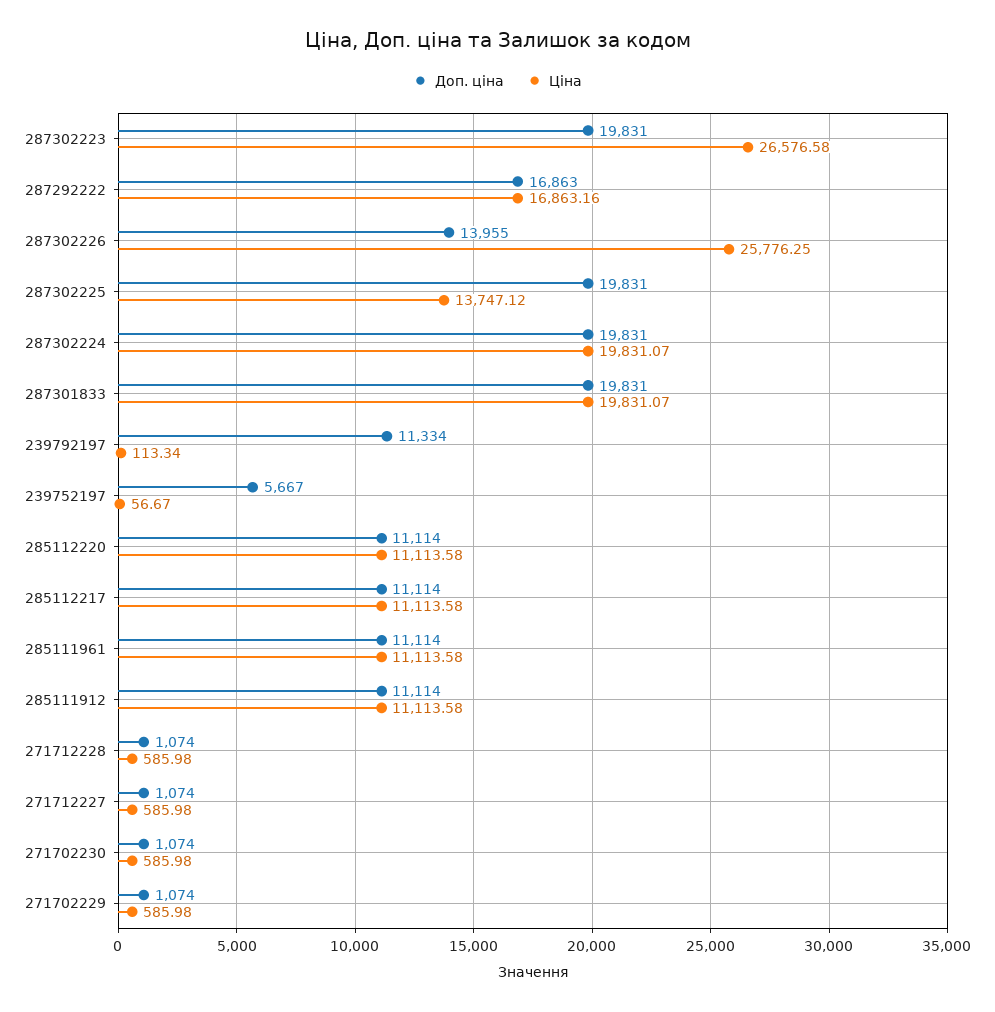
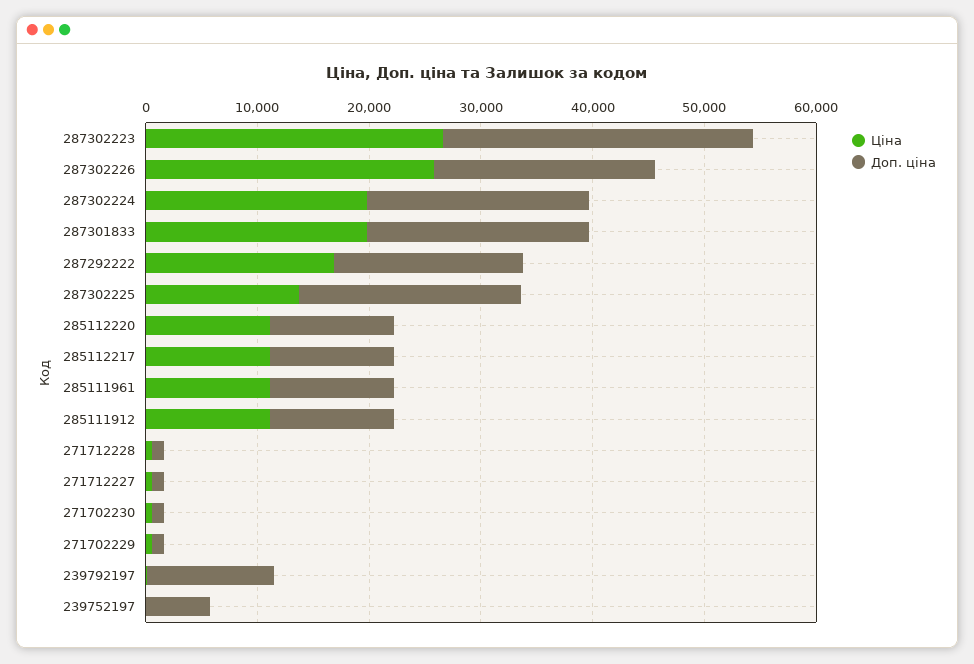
Доп. ціна, 287302223: 19831 -> 28000
Доп. ціна, 287302226: 13955 -> 20000

